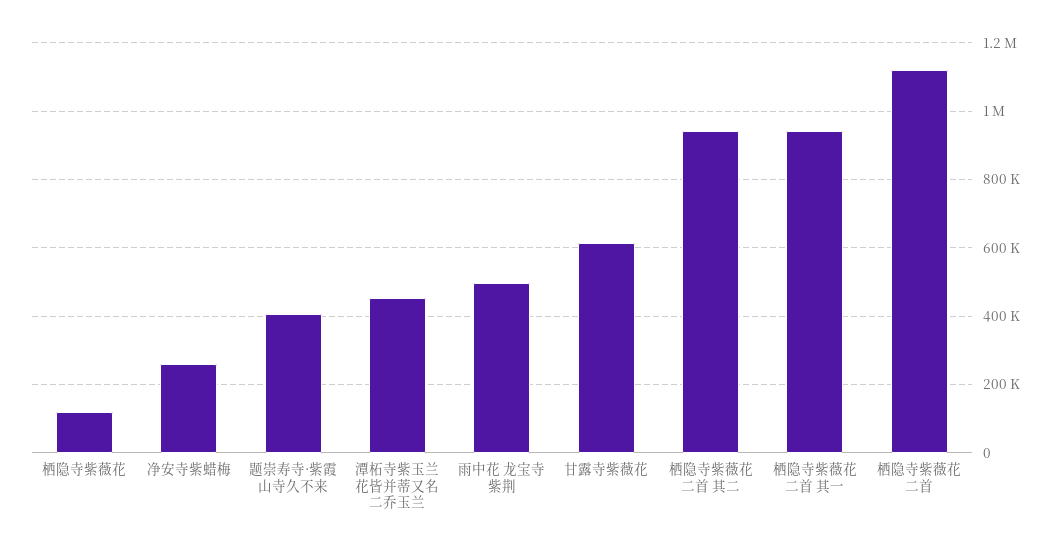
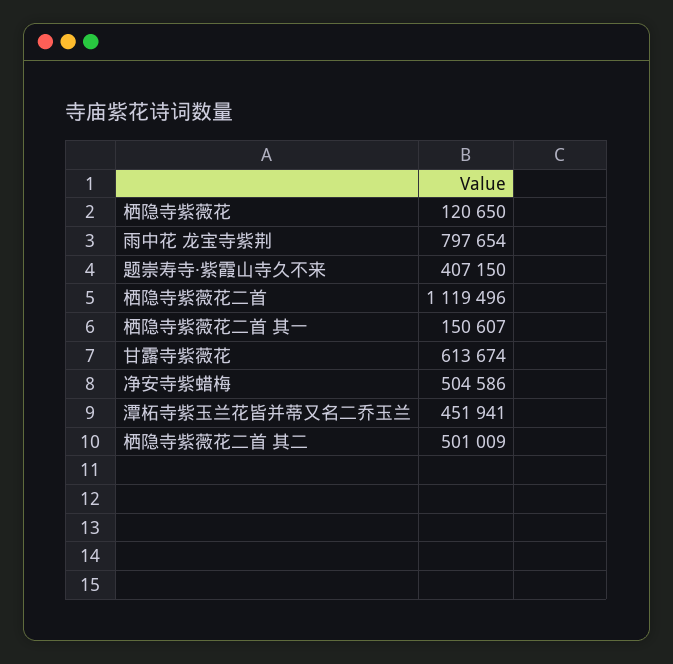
净安寺紫蜡梅: 260000 -> 504586
雨中花 龙宝寺紫荆: 500000 -> 797654
栖隐寺紫薇花二首 其二: 940000 -> 501009
栖隐寺紫薇花二首 其一: 940000 -> 150607

